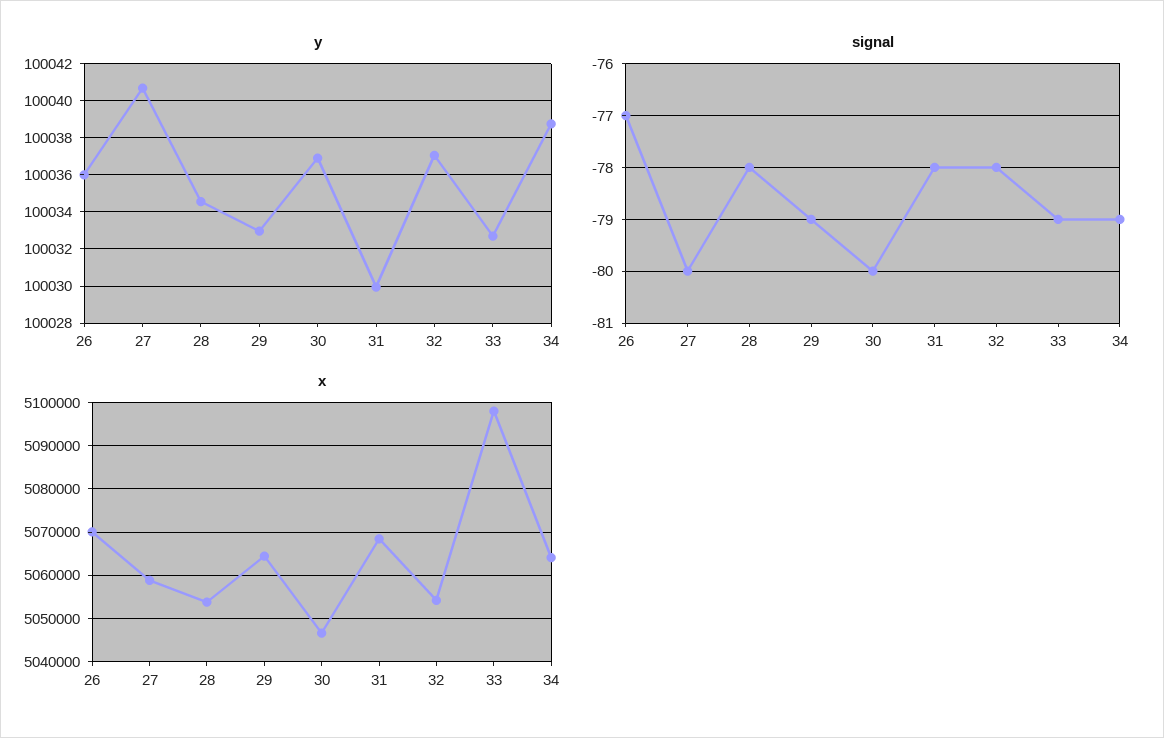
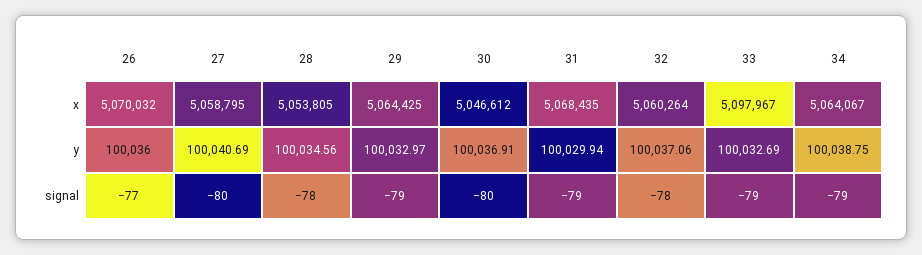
signal, 31: -78 -> -79
x, 32: 5054000 -> 5060264

